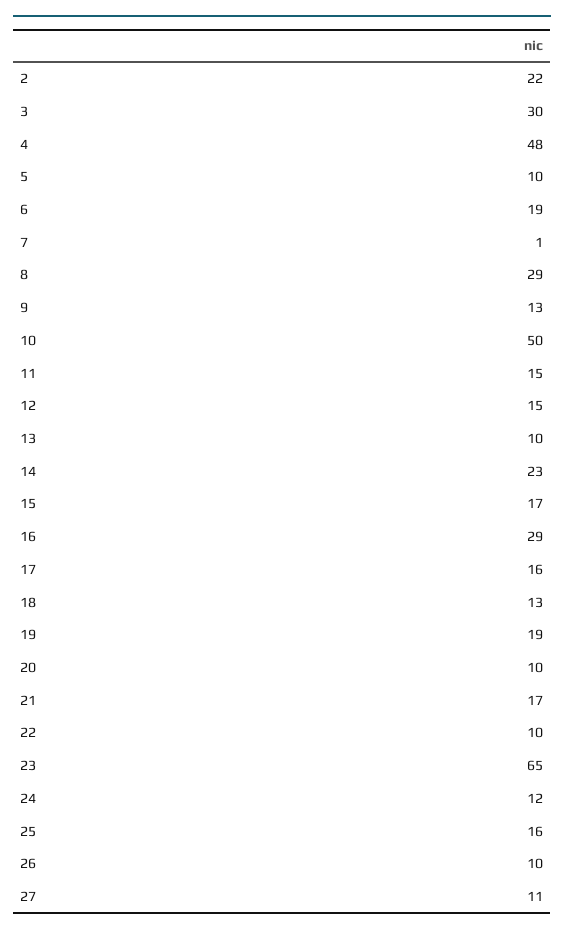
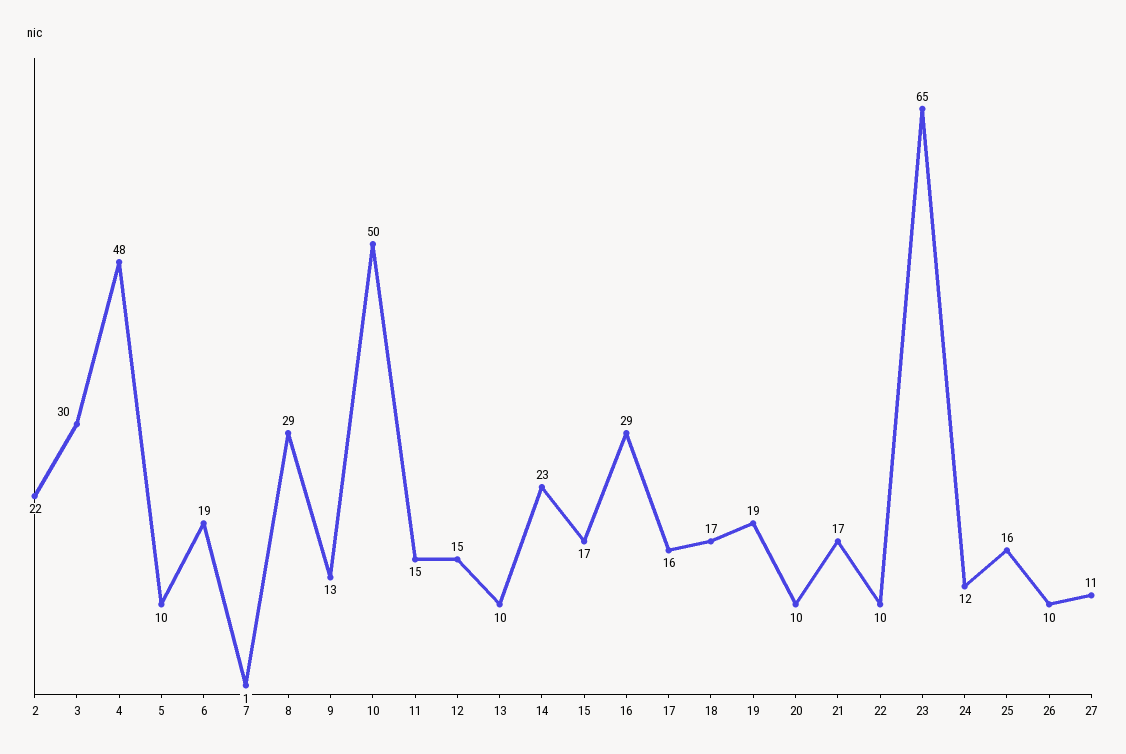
18: 13 -> 17

